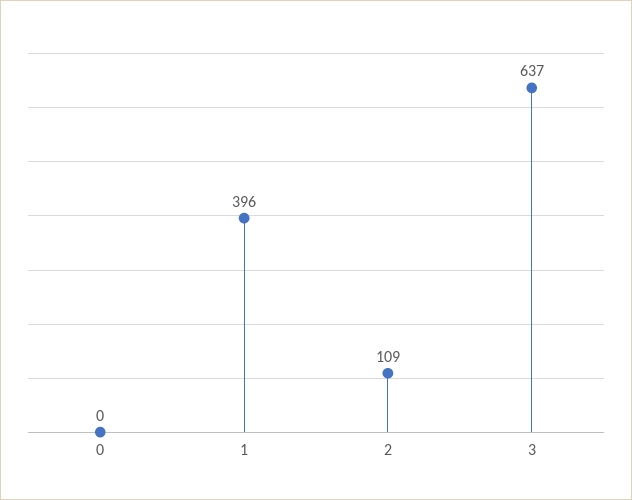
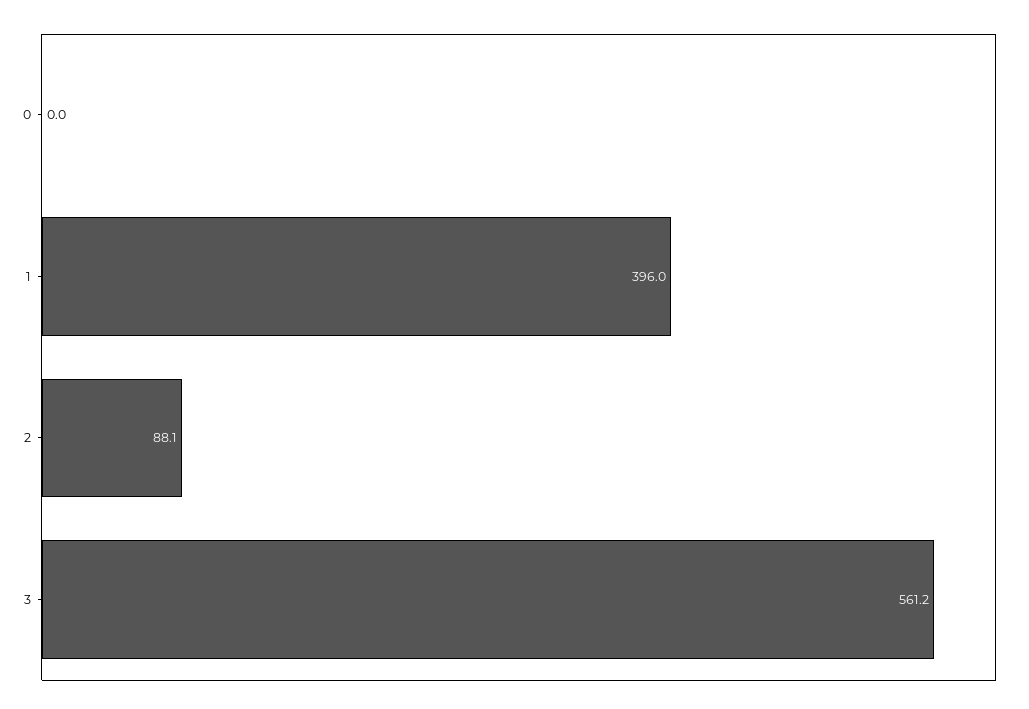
2: 109 -> 88.1
3: 637 -> 561.2

